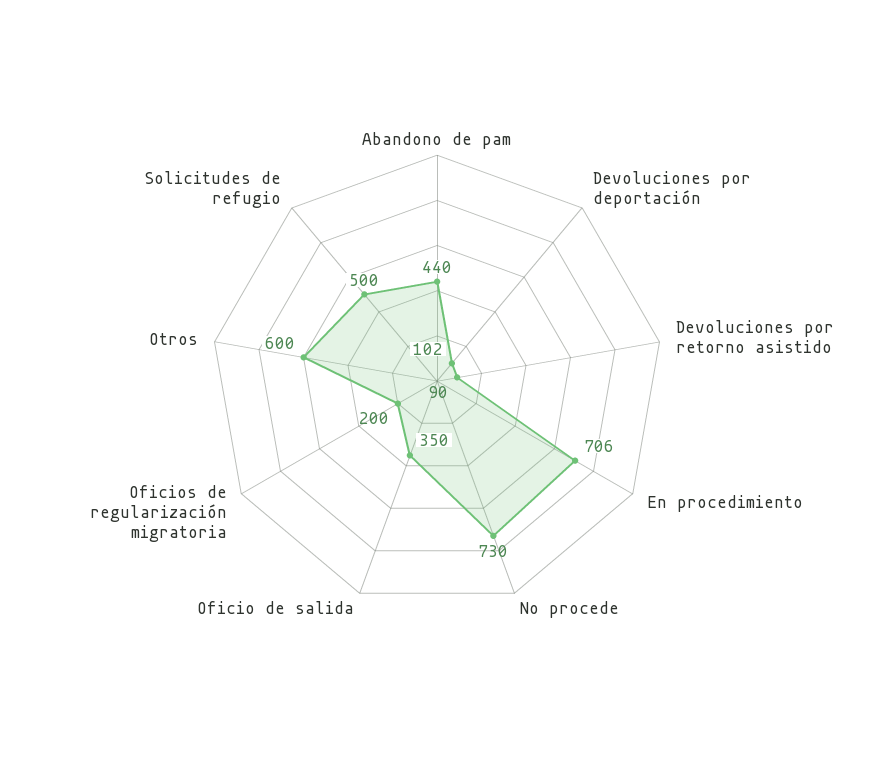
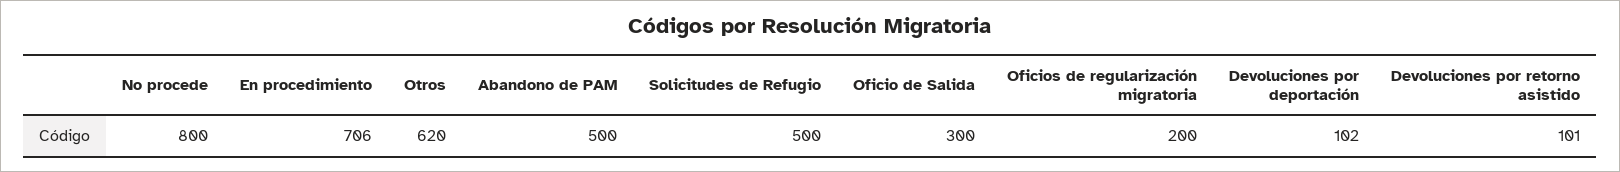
Abandono de pam: 440 -> 500
Devoluciones por retorno asistido: 90 -> 101
No procede: 730 -> 800
Oficio de salida: 350 -> 300
Otros: 600 -> 620

